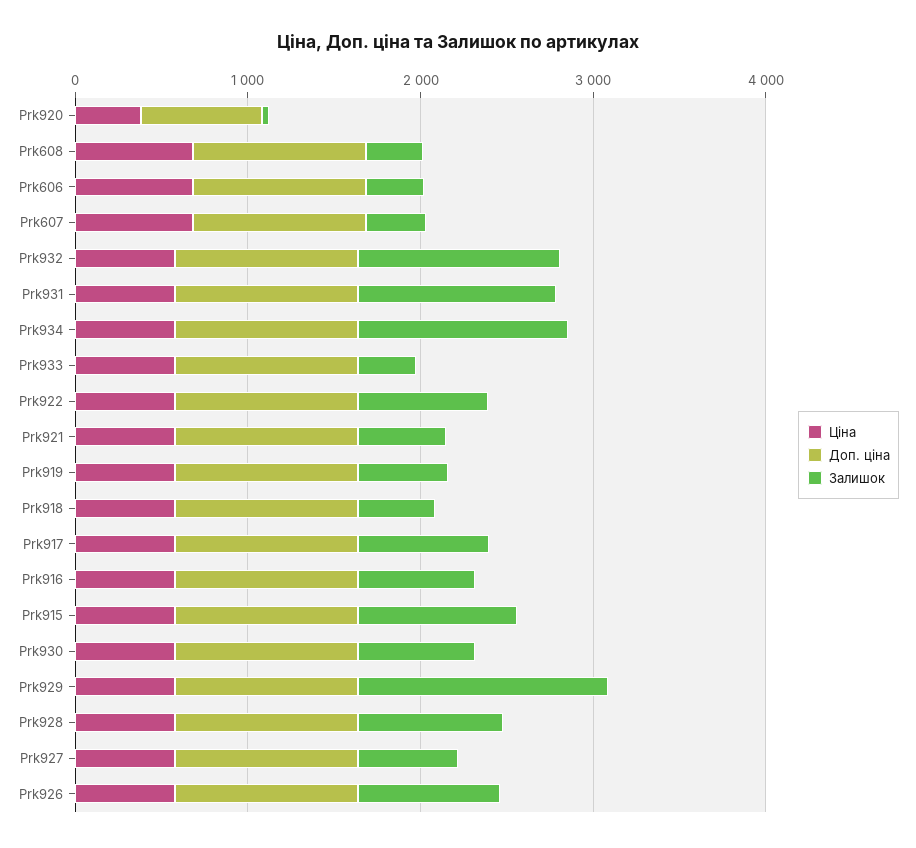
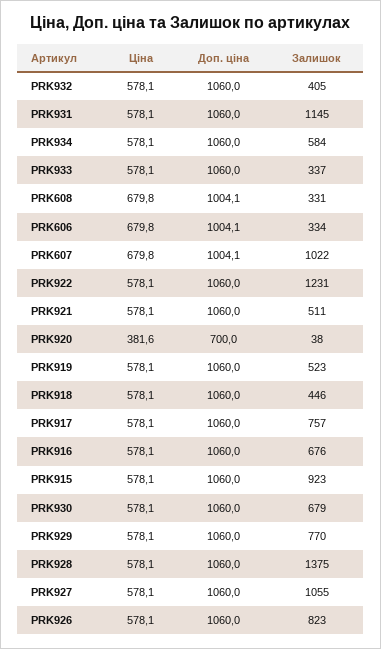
Залишок, Prk607: 400 -> 1022
Залишок, Prk932: 1200 -> 405
Залишок, Prk934: 1200 -> 584
Залишок, Prk922: 800 -> 1231
Залишок, Prk929: 1400 -> 770
Залишок, Prk928: 800 -> 1375
Залишок, Prk927: 600 -> 1055

